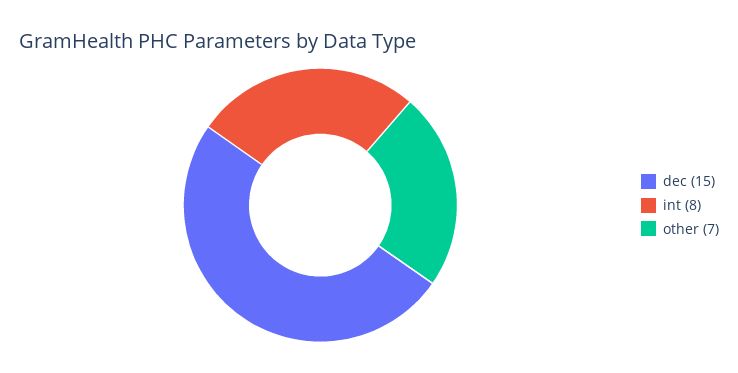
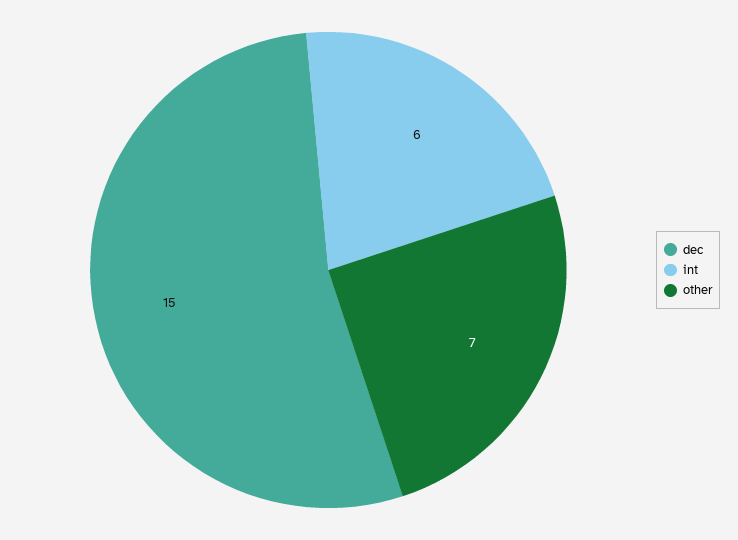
int: 8 -> 6

